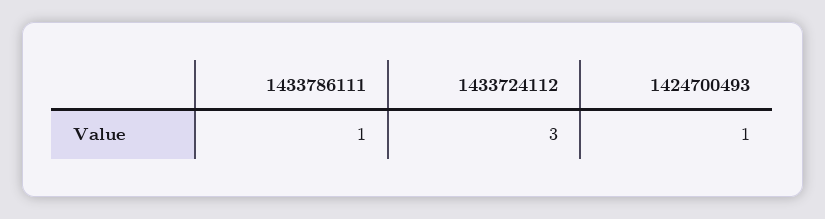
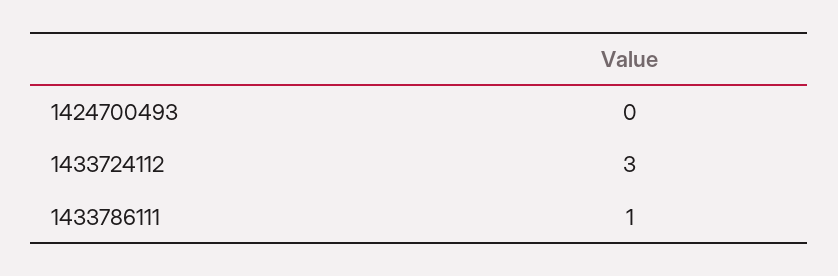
1424700493: 1 -> 0

